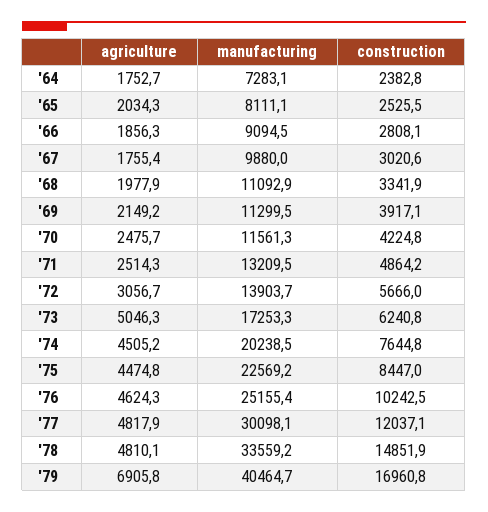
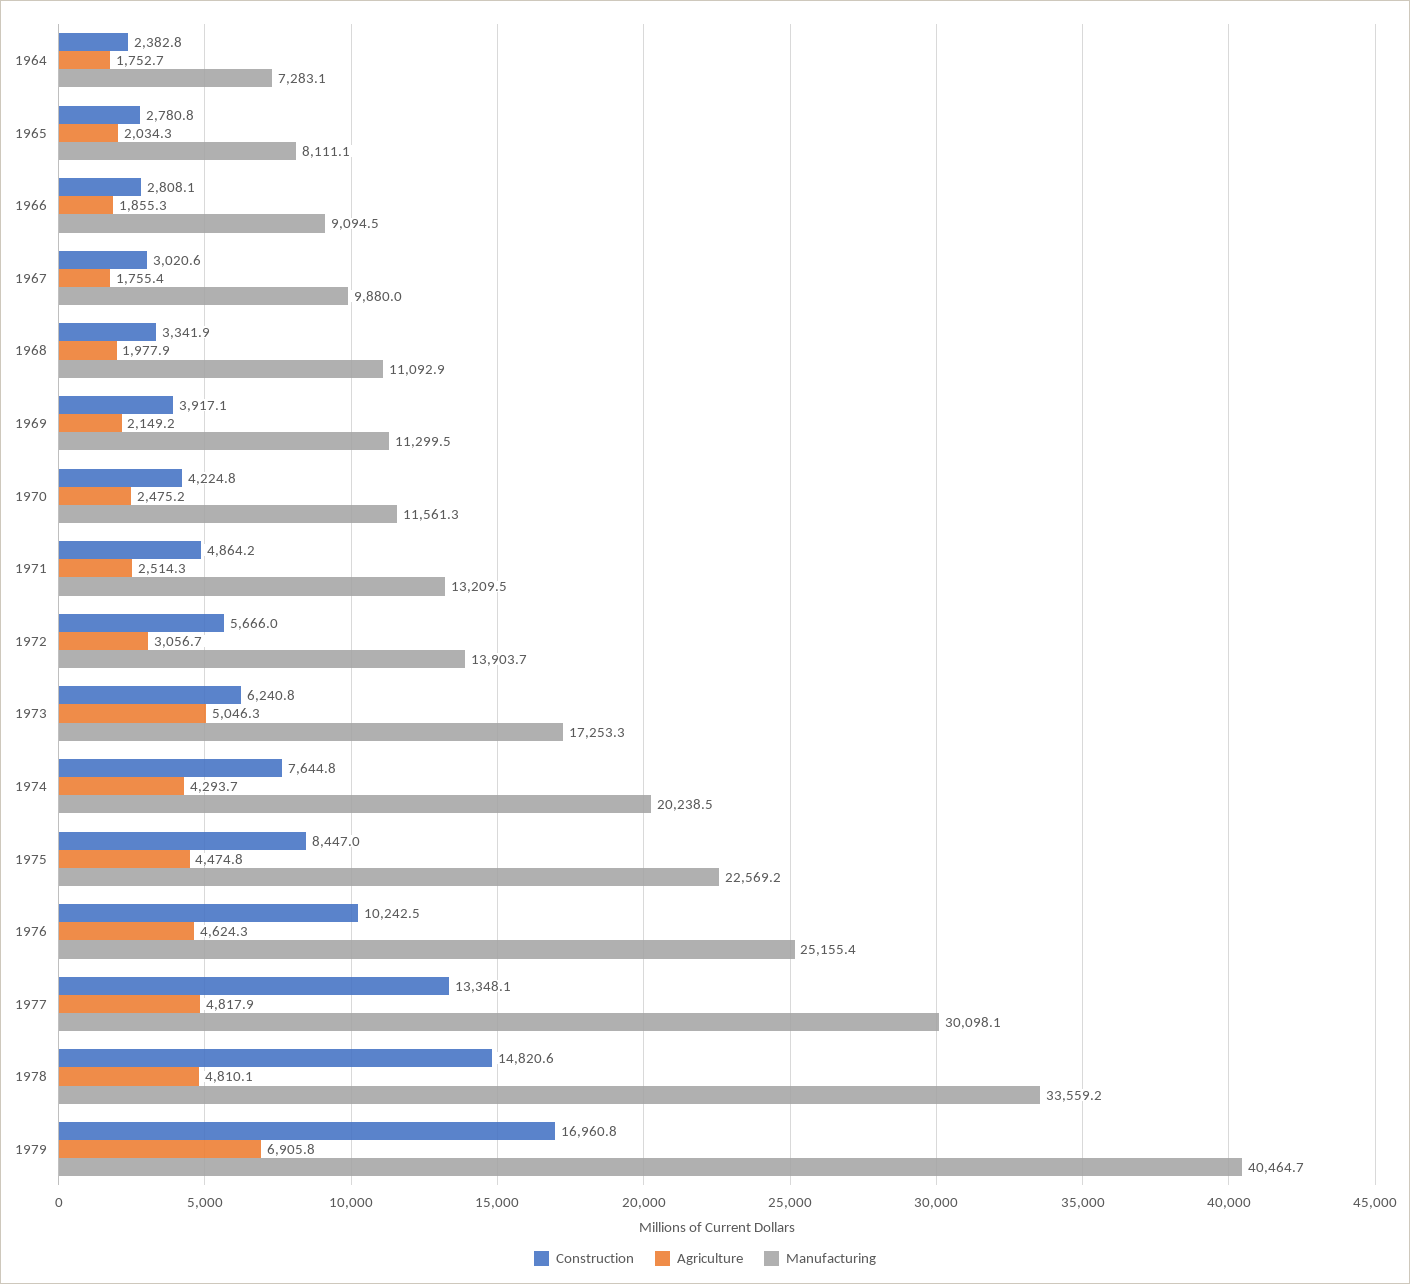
construction, '65: 2525.5 -> 2780.8
agriculture, '66: 1856.3 -> 1855.3
agriculture, '70: 2475.7 -> 2475.2
agriculture, '74: 4505.2 -> 4293.7
construction, '77: 12037.1 -> 13348.1
construction, '78: 14851.9 -> 14820.6

